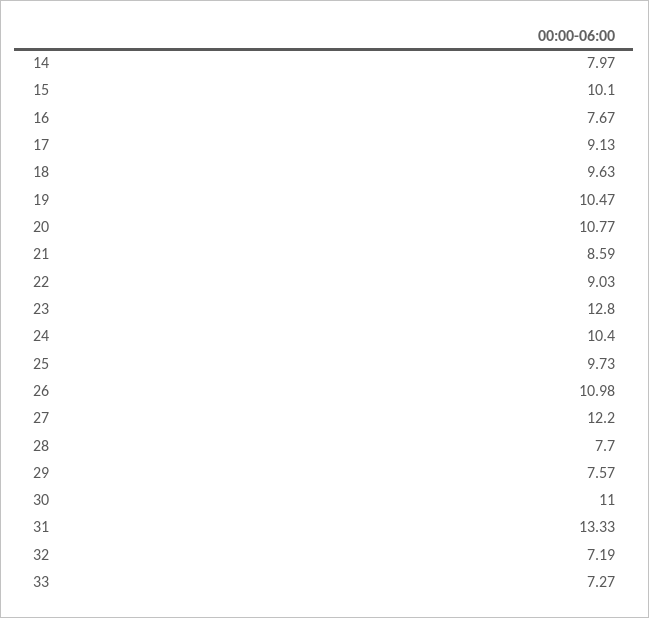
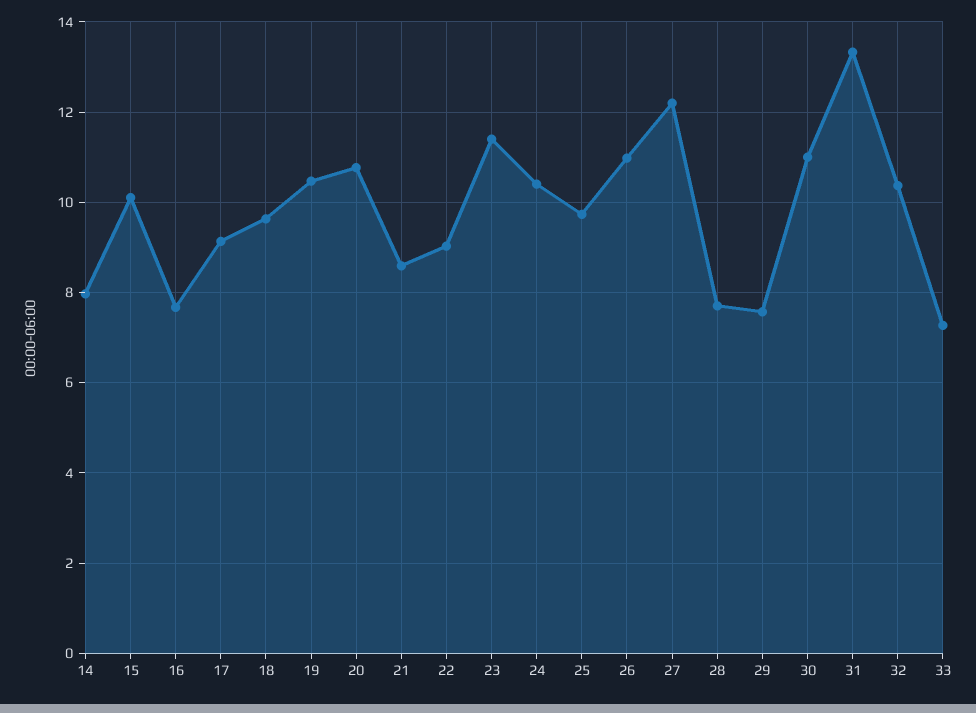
23: 12.8 -> 11.4
32: 7.19 -> 10.4

